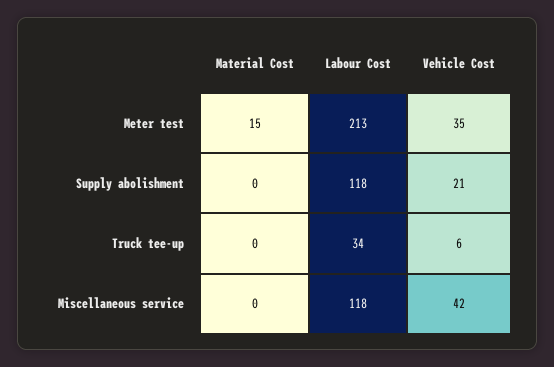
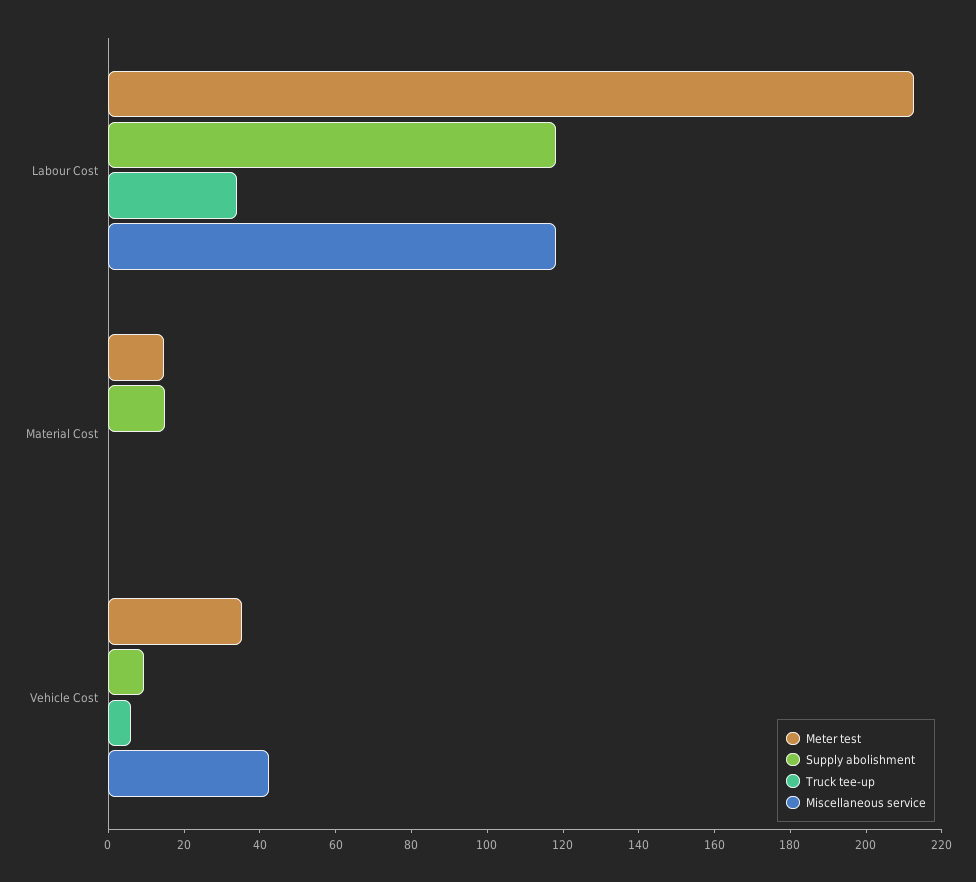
Supply abolishment, Material Cost: 0 -> 15
Supply abolishment, Vehicle Cost: 21 -> 10

